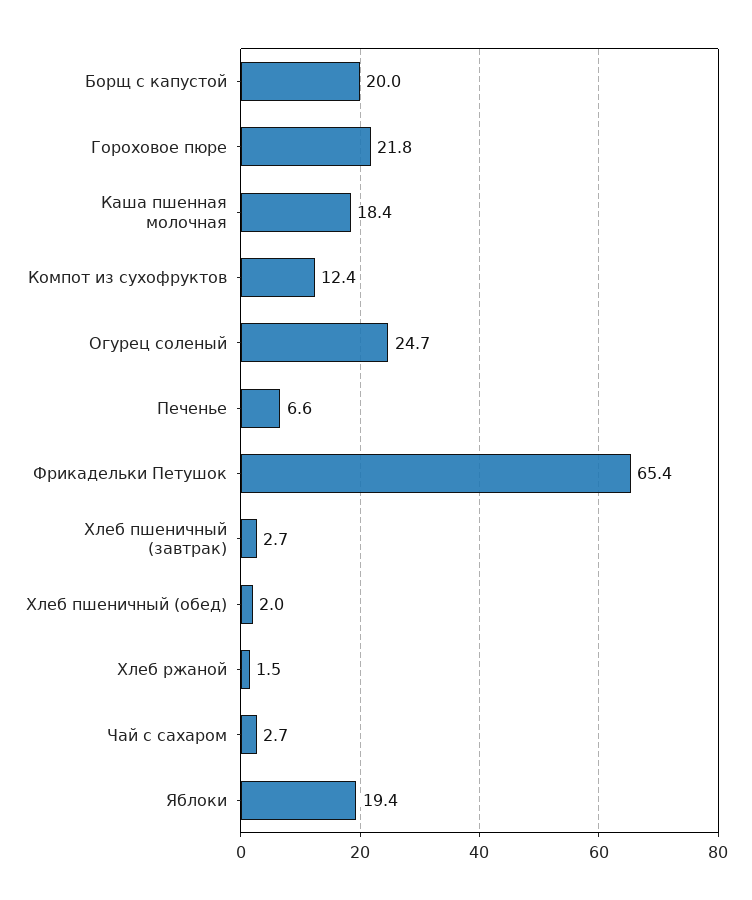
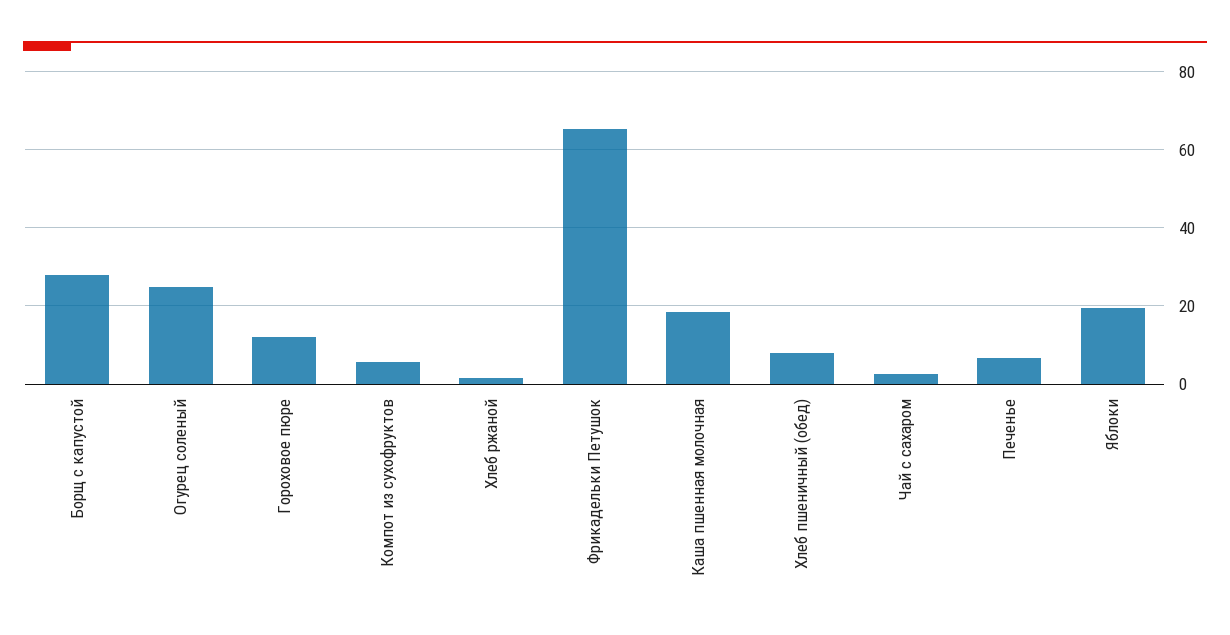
Борщ с капустой: 20 -> 28
Гороховое пюре: 21.8 -> 12
Компот из сухофруктов: 12.4 -> 6
Хлеб пшеничный (завтрак): 2.7 -> none
Хлеб пшеничный (обед): 2 -> 8

